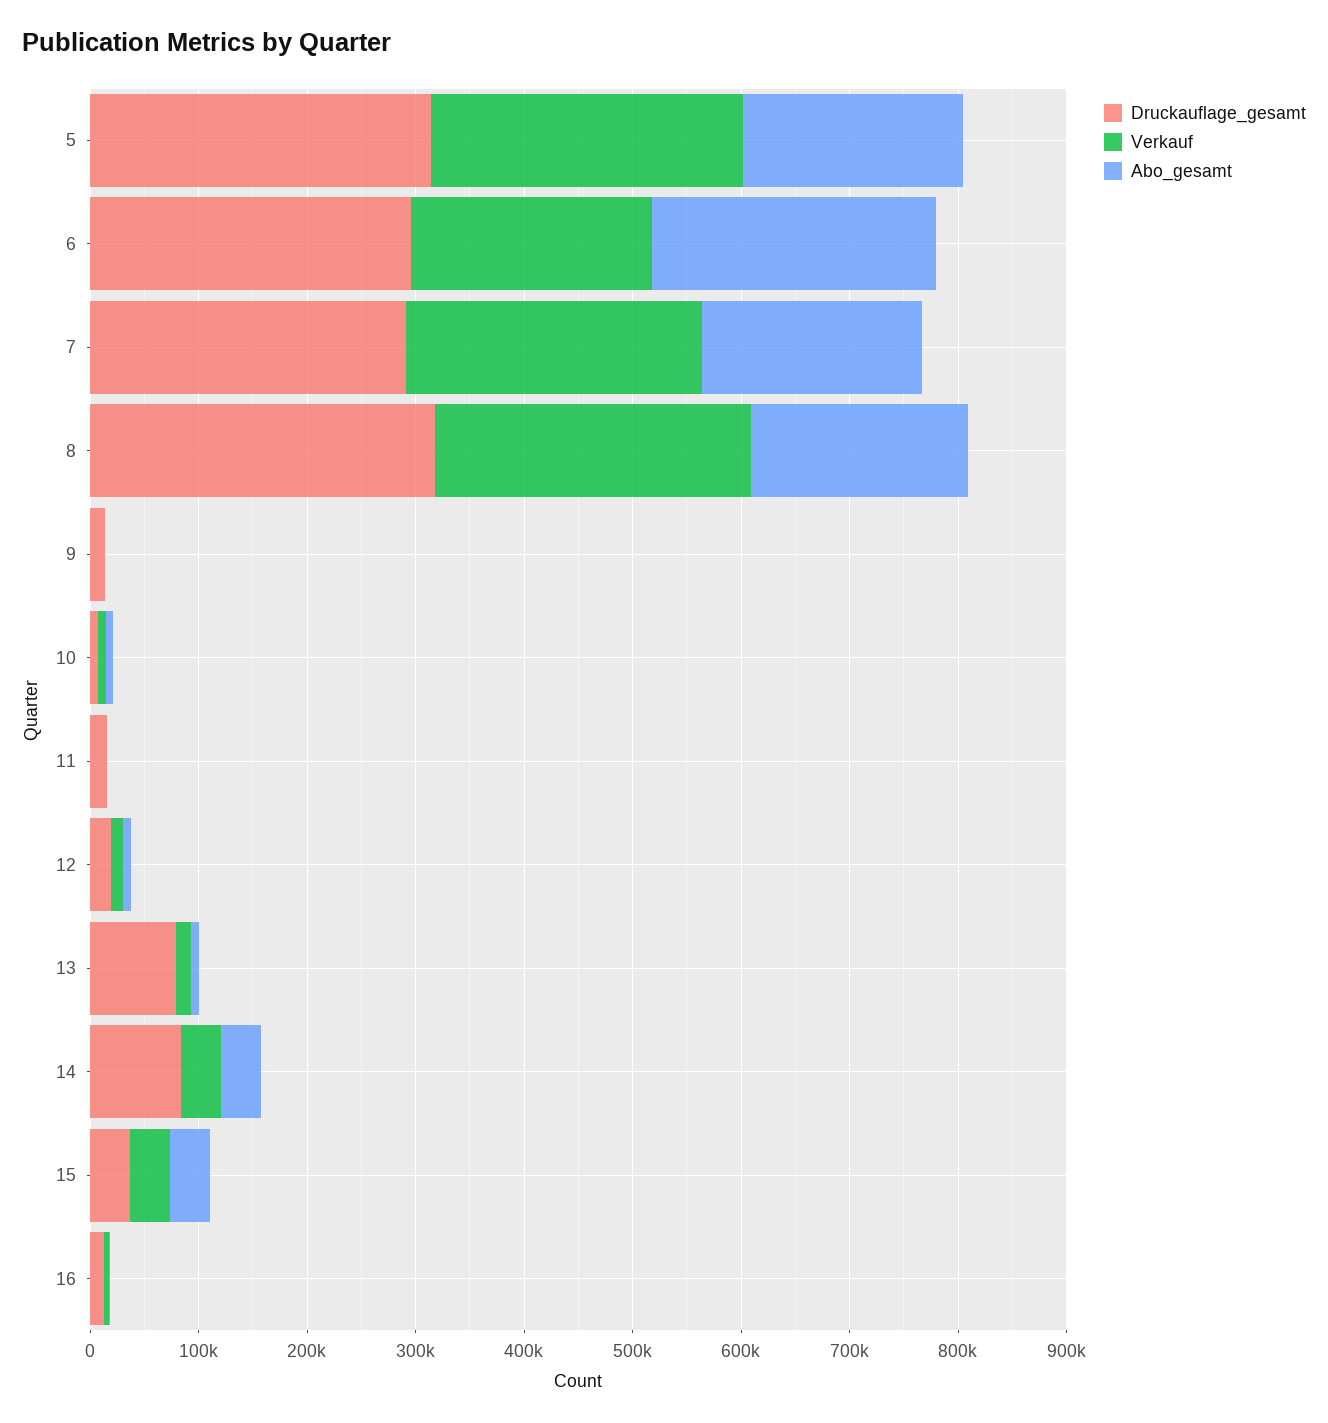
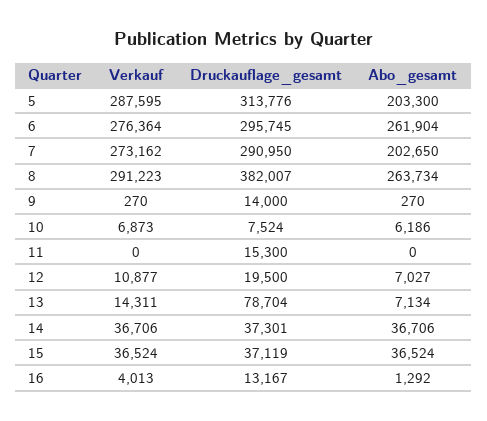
Verkauf, 6: 220000 -> 276364
Druckauflage_gesamt, 8: 320000 -> 382007
Abo_gesamt, 8: 200000 -> 263734
Druckauflage_gesamt, 14: 80000 -> 37301

